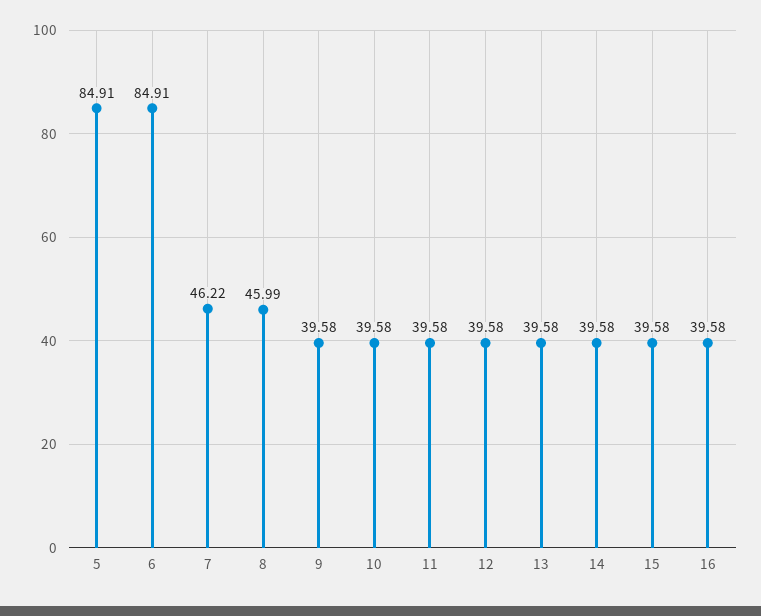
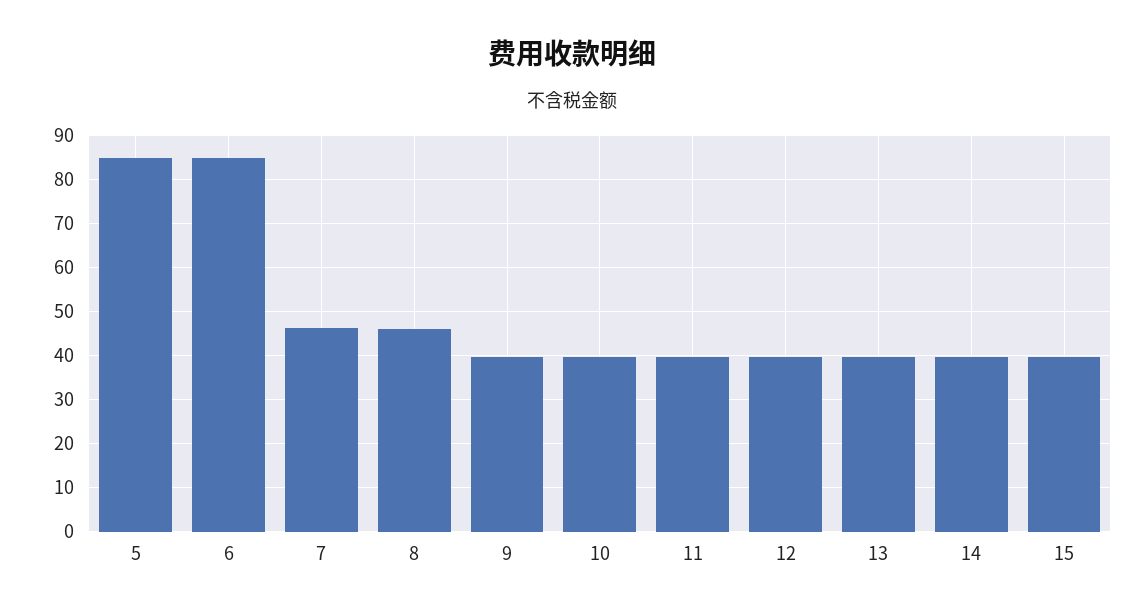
16: 39.58 -> none

